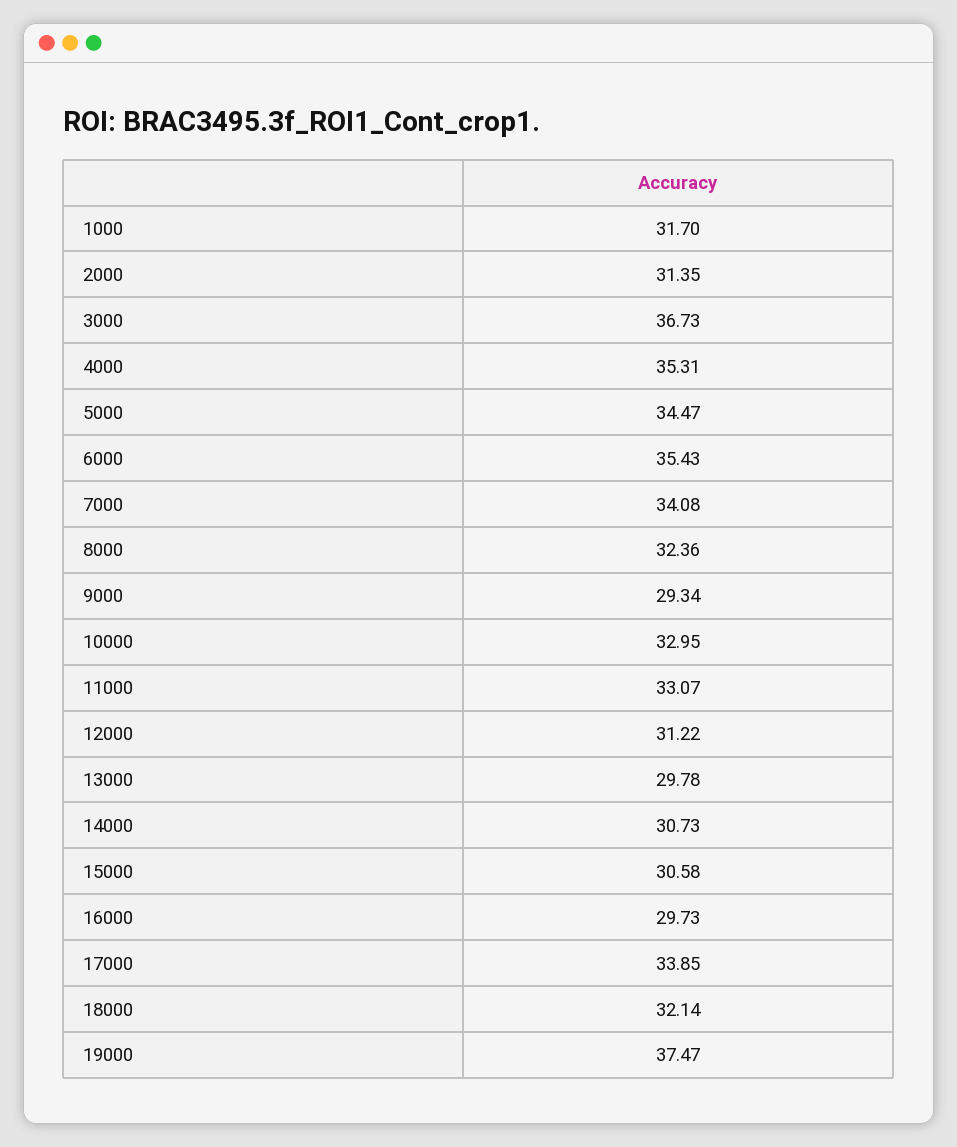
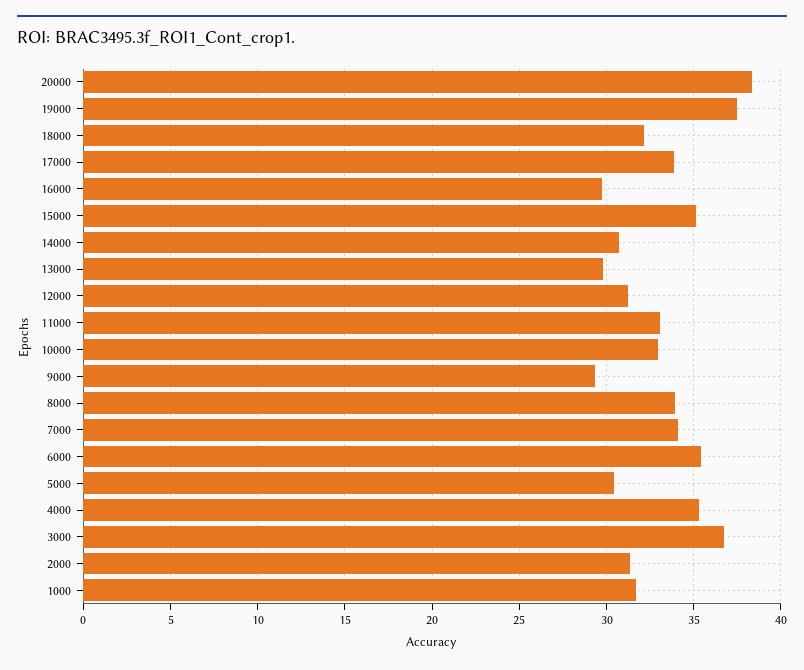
5000: 34.47 -> 30.5
8000: 32.36 -> 34
15000: 30.58 -> 35
20000: none -> 38.5

